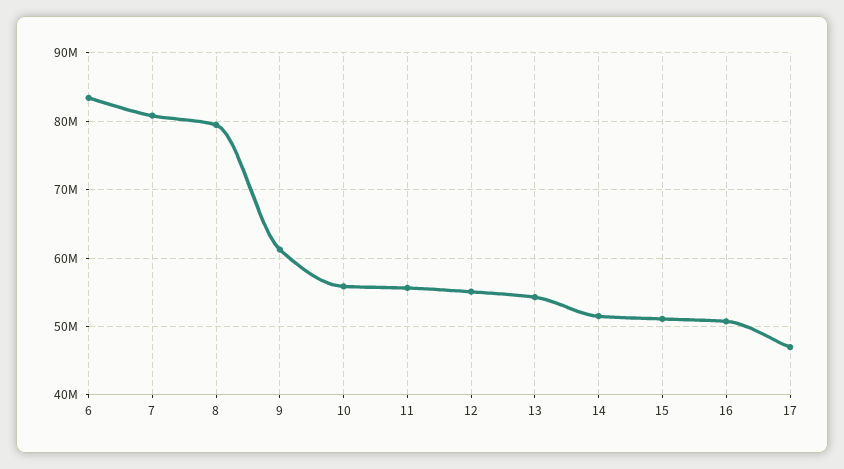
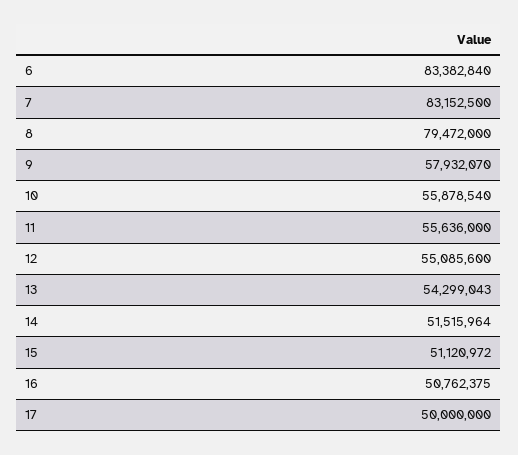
7: 81000000 -> 83152500
9: 61000000 -> 57932070
17: 47000000 -> 50000000

